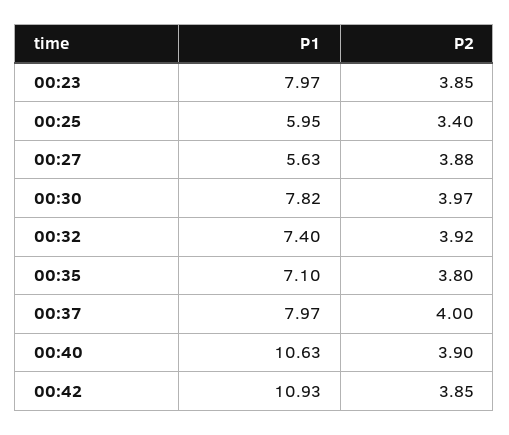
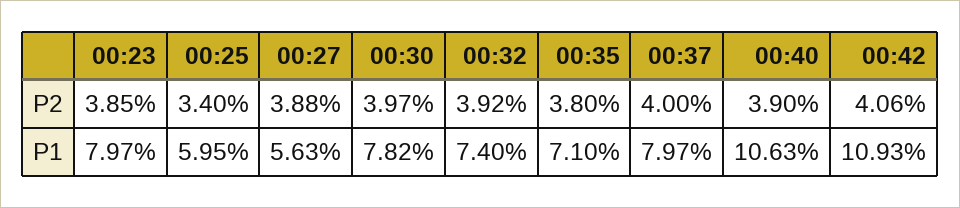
P2, 00:42: 3.85 -> 4.06

